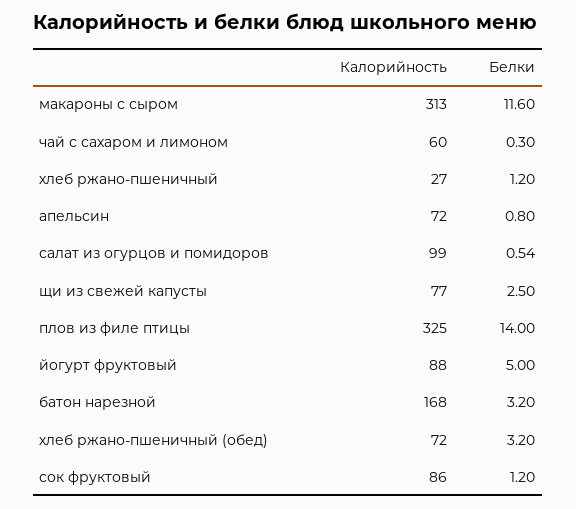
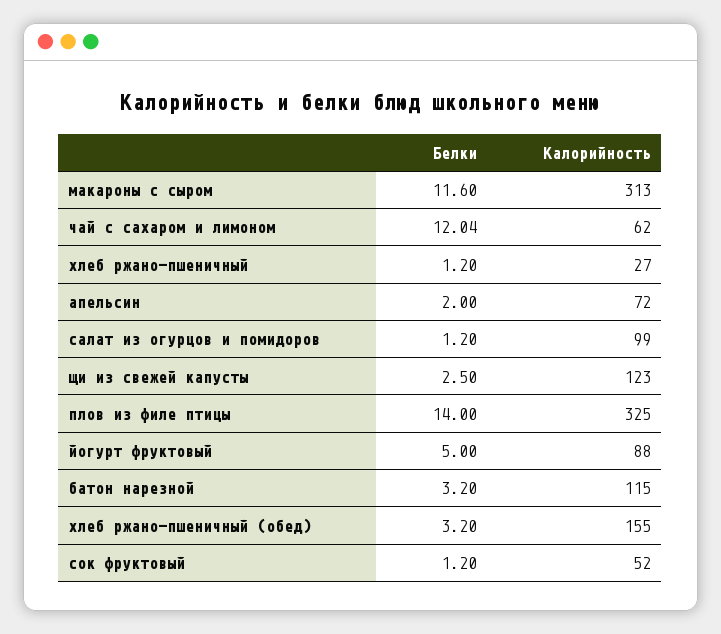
Калорийность, чай с сахаром и лимоном: 60 -> 62
Белки, чай с сахаром и лимоном: 0.3 -> 12.04
Белки, апельсин: 0.8 -> 2
Белки, салат из огурцов и помидоров: 0.54 -> 1.2
Калорийность, щи из свежей капусты: 77 -> 123
Калорийность, батон нарезной: 168 -> 115
Калорийность, хлеб ржано-пшеничный (обед): 72 -> 155
Калорийность, сок фруктовый: 86 -> 52

